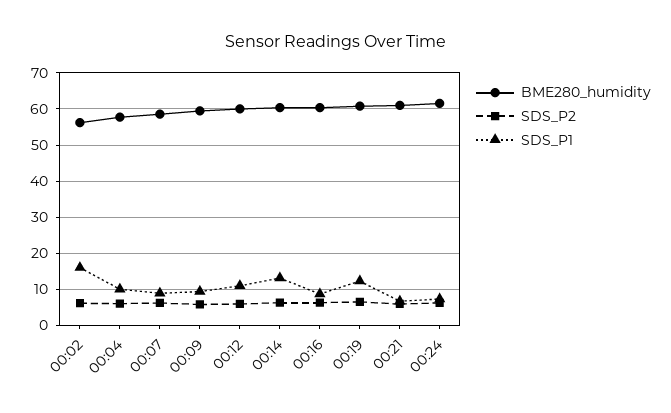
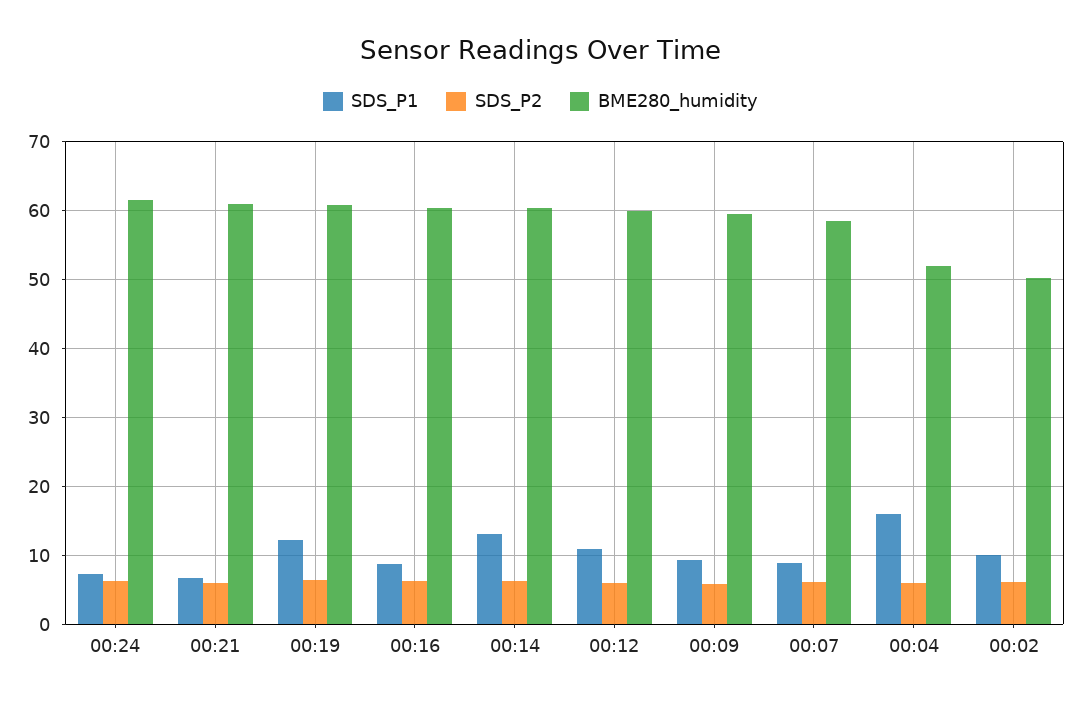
BME280_humidity, 00:02: 56 -> 50
SDS_P1, 00:02: 16 -> 10
BME280_humidity, 00:04: 58 -> 52
SDS_P1, 00:04: 10 -> 16

